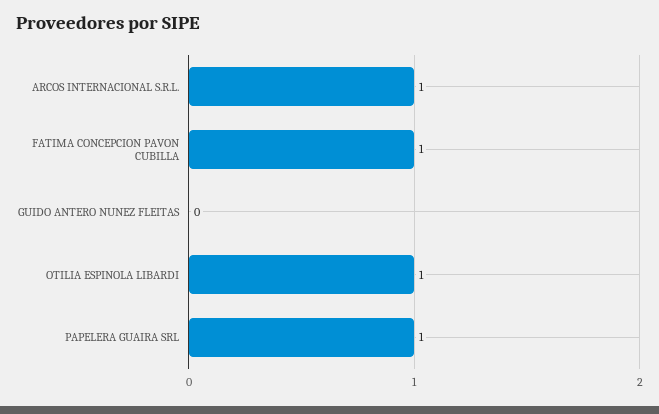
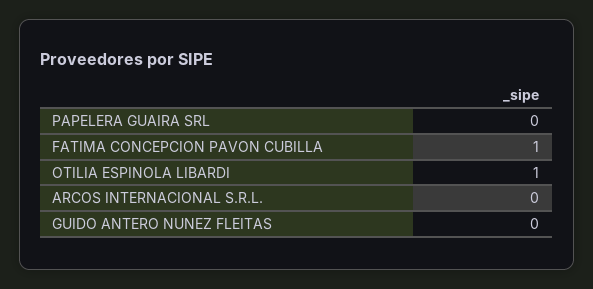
ARCOS INTERNACIONAL S.R.L.: 1 -> 0
PAPELERA GUAIRA SRL: 1 -> 0

